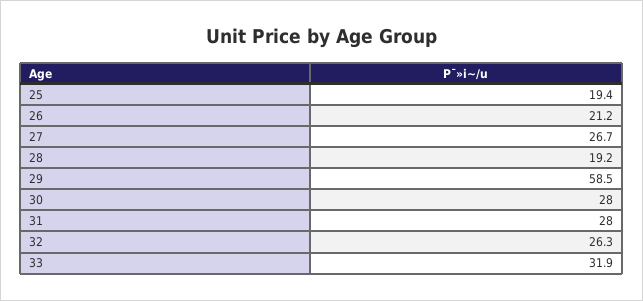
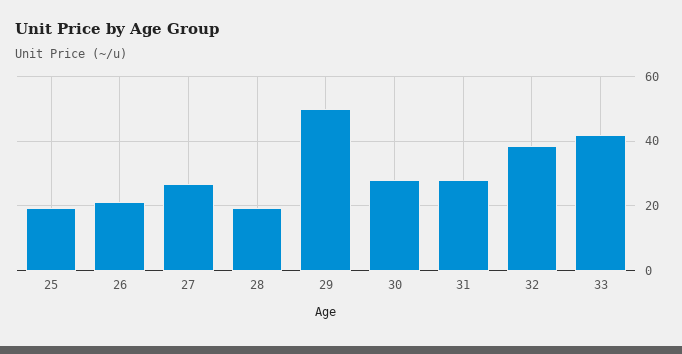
29: 58.5 -> 50
32: 26.3 -> 38
33: 31.9 -> 42

